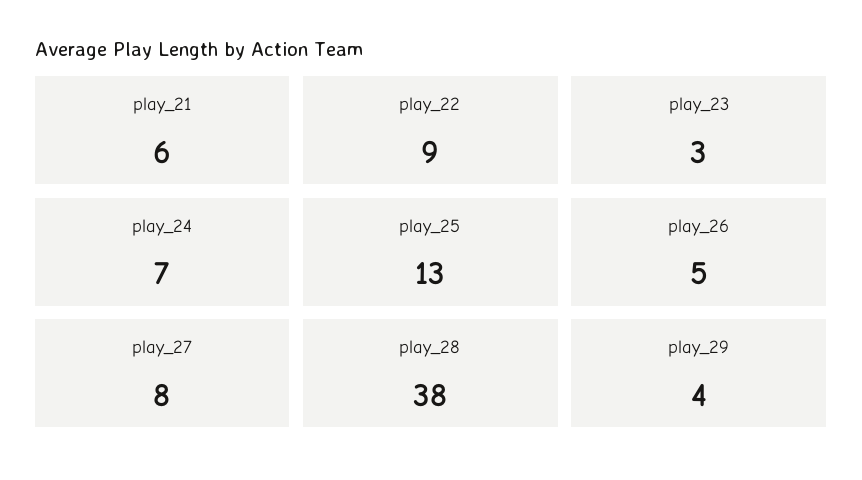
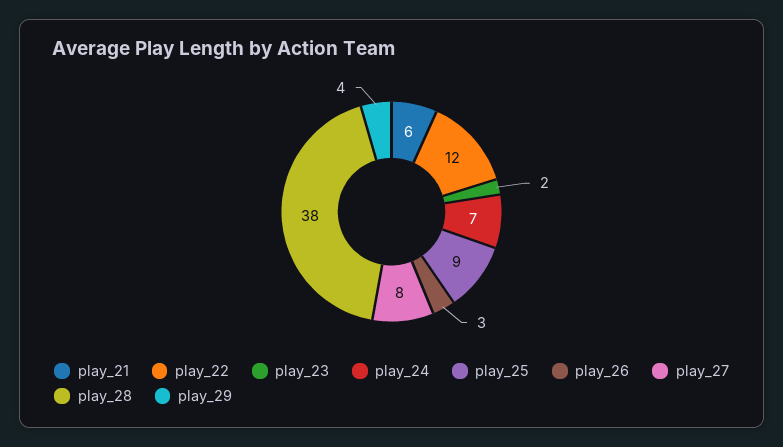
play_22: 9 -> 12
play_23: 3 -> 2
play_25: 13 -> 9
play_26: 5 -> 3

